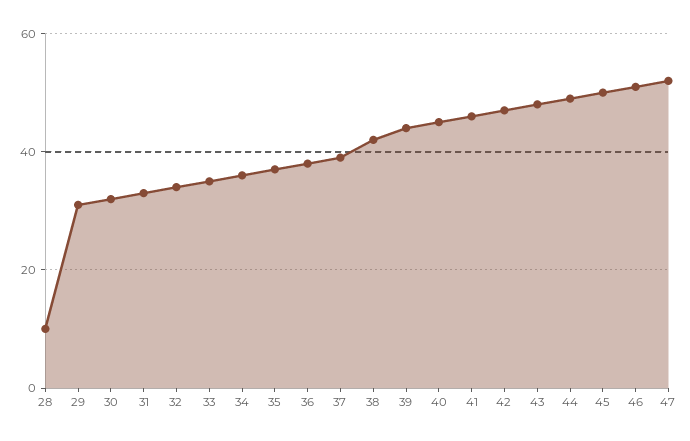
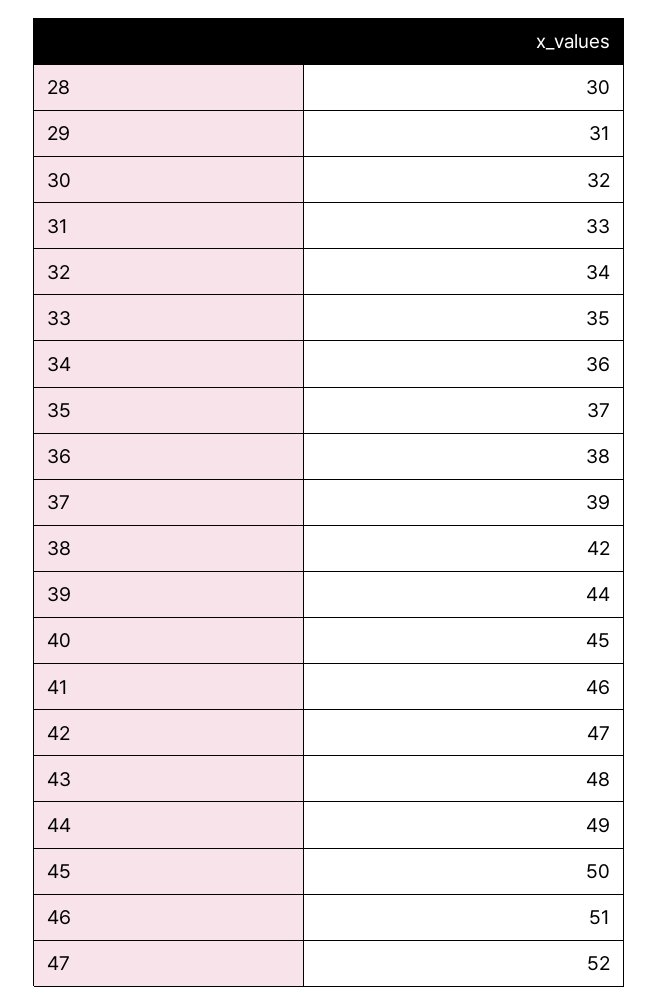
28: 10 -> 30

